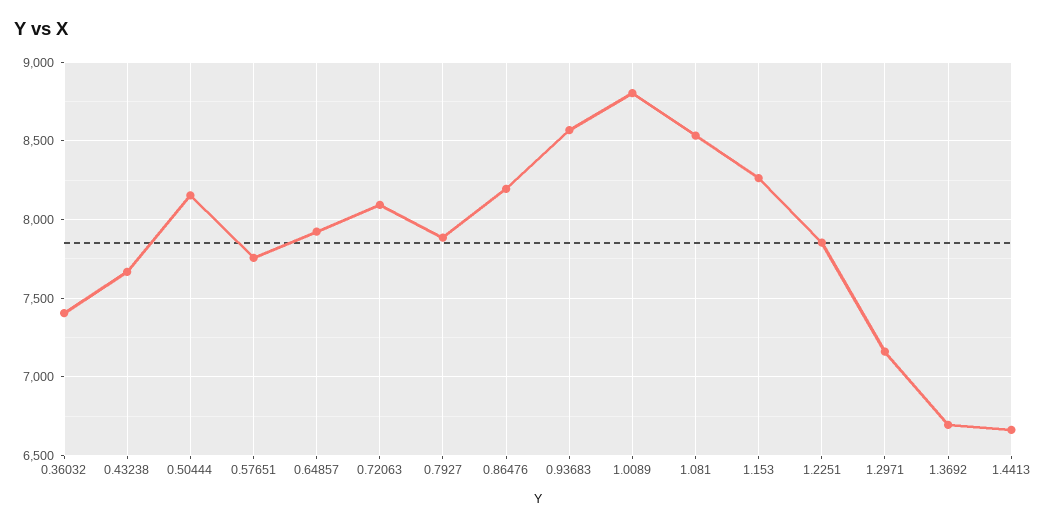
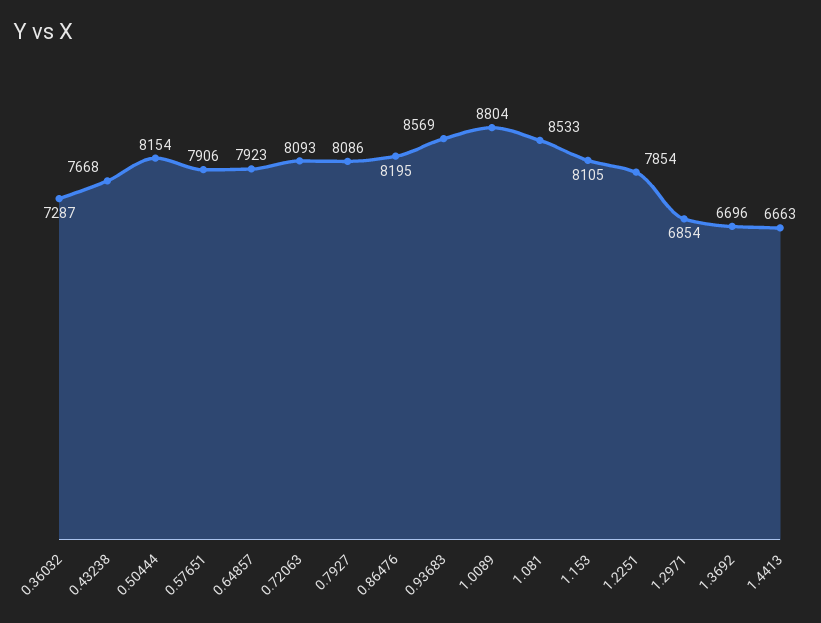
0.36032: 7400 -> 7287
0.57651: 7750 -> 7906
0.7927: 7900 -> 8086
1.153: 8250 -> 8105
1.2971: 7150 -> 6854

